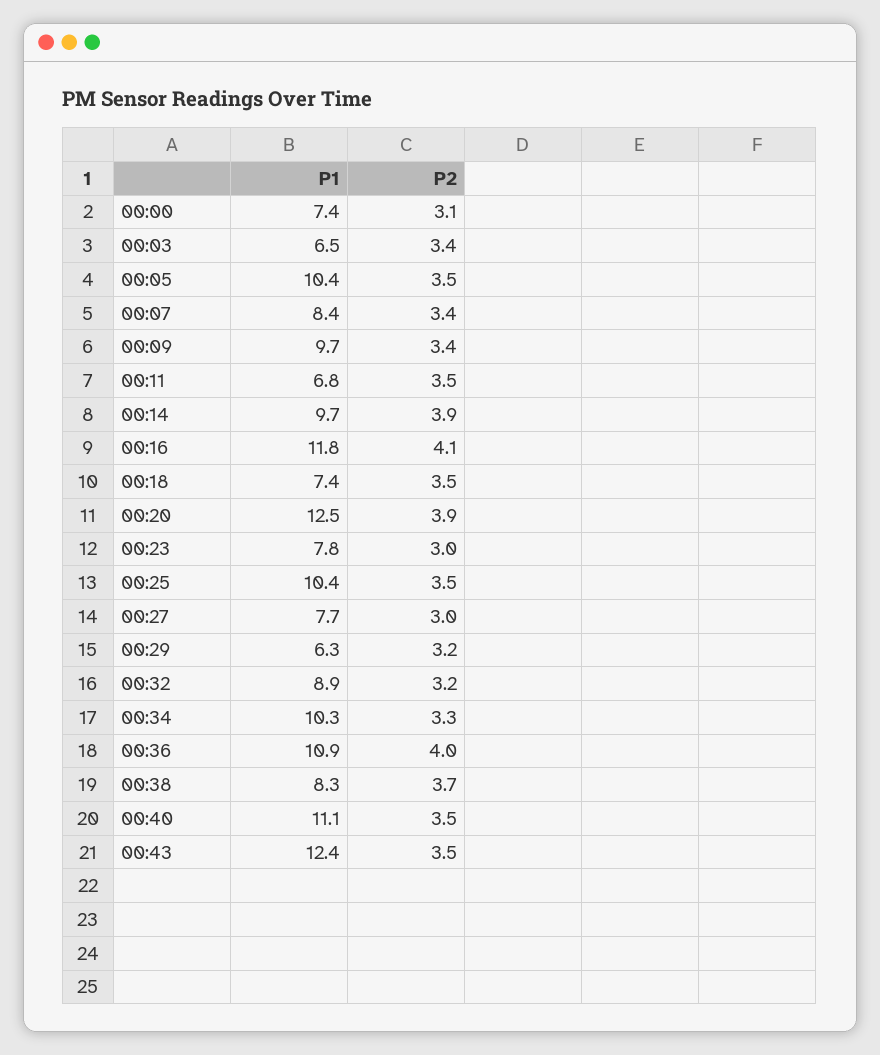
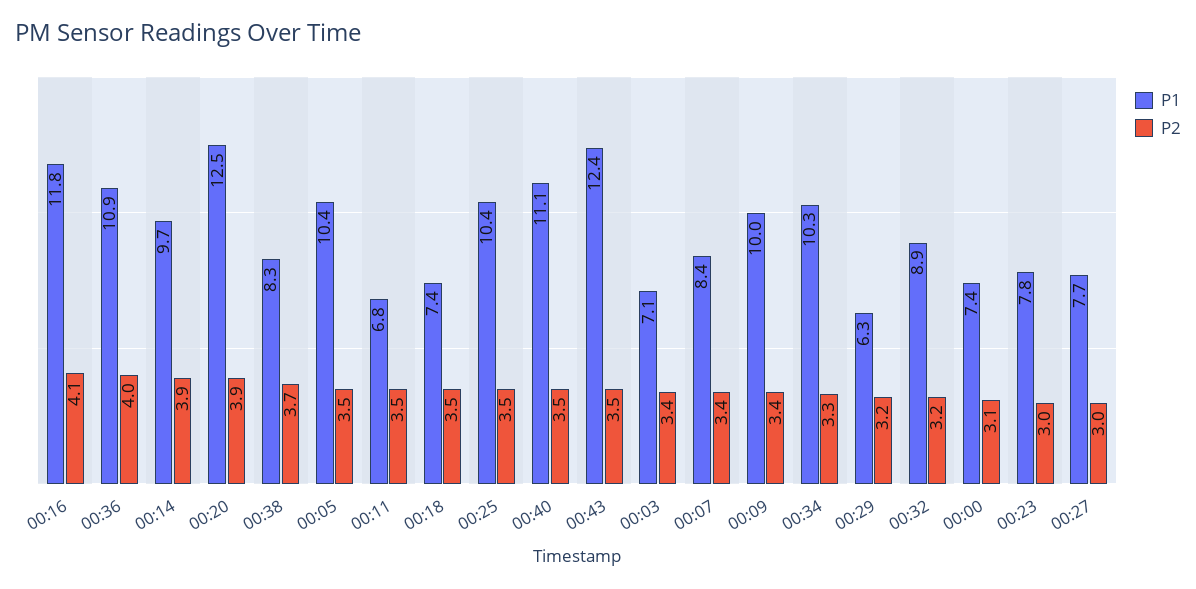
P1, 00:03: 6.5 -> 7.1
P1, 00:09: 9.7 -> 10

